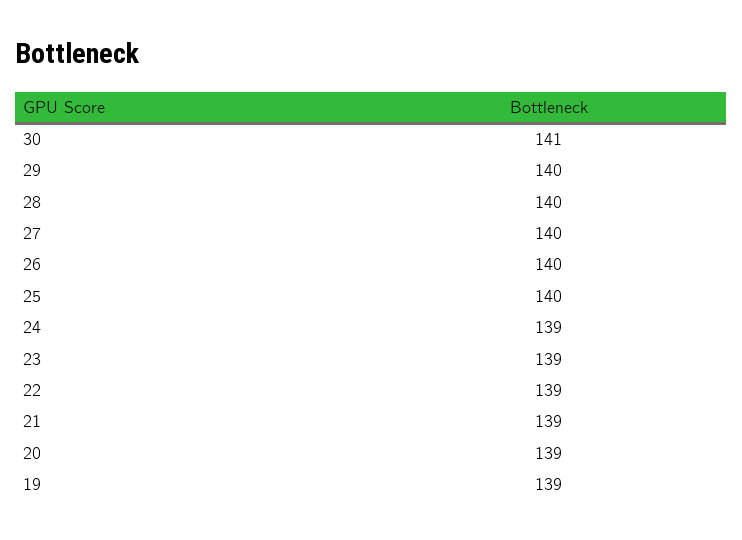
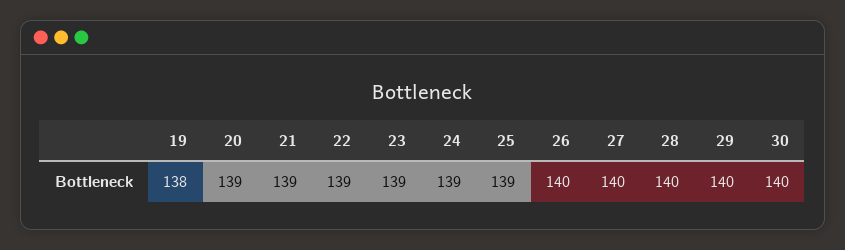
30: 141 -> 140
25: 140 -> 139
19: 139 -> 138

